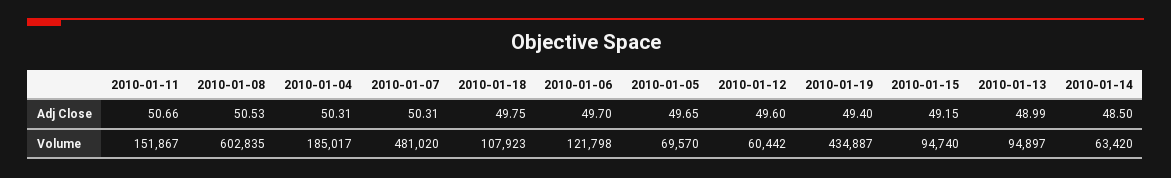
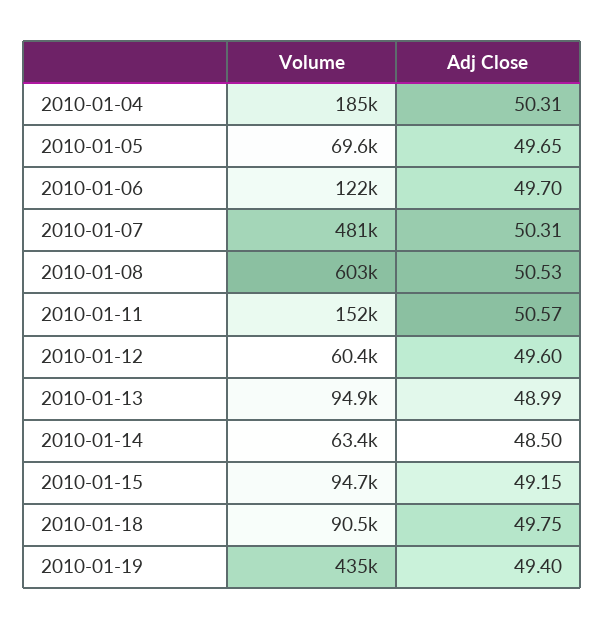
2010-01-11, Adj Close: 50.66 -> 50.57
2010-01-18, Volume: 107923 -> 90500

